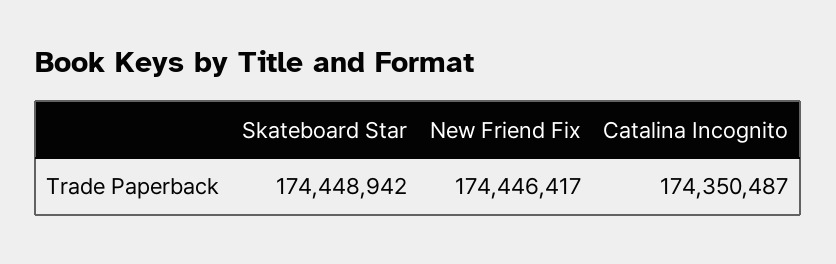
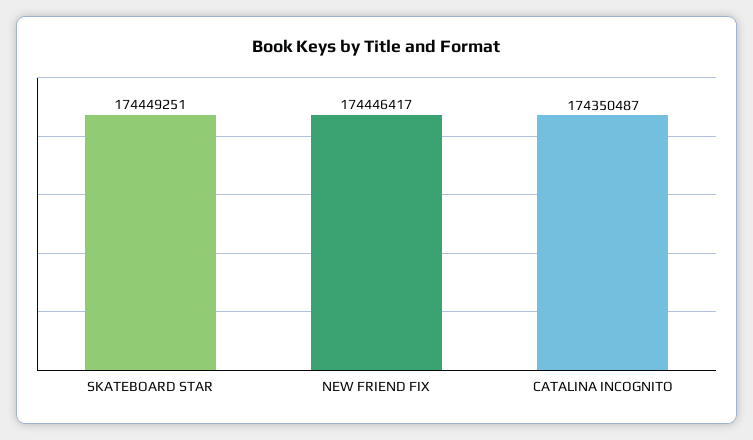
Skateboard Star: 174448942 -> 174449251

